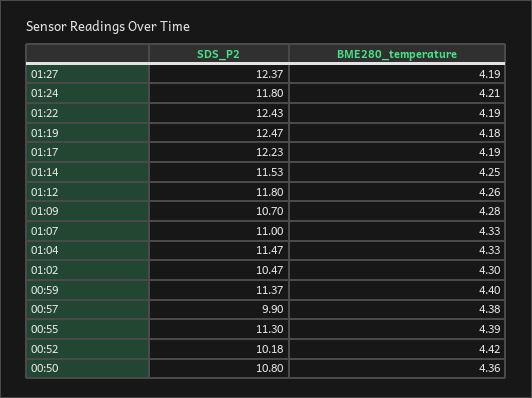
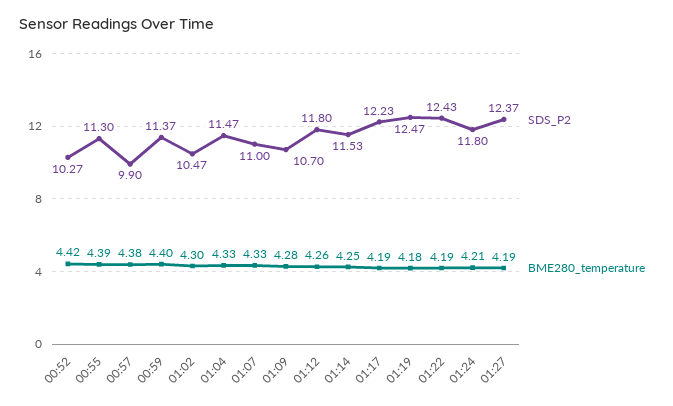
SDS_P2, 00:52: 10.18 -> 10.27
SDS_P2, 00:50: 10.8 -> none
BME280_temperature, 00:50: 4.36 -> none

